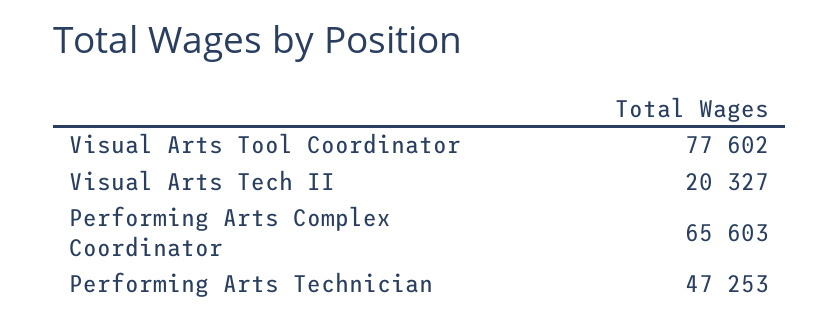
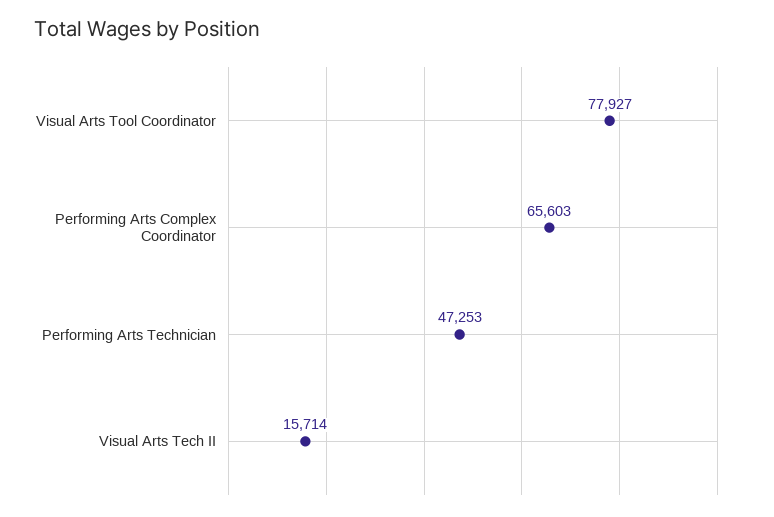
Visual Arts Tool Coordinator: 77602 -> 77927
Visual Arts Tech II: 20327 -> 15714

